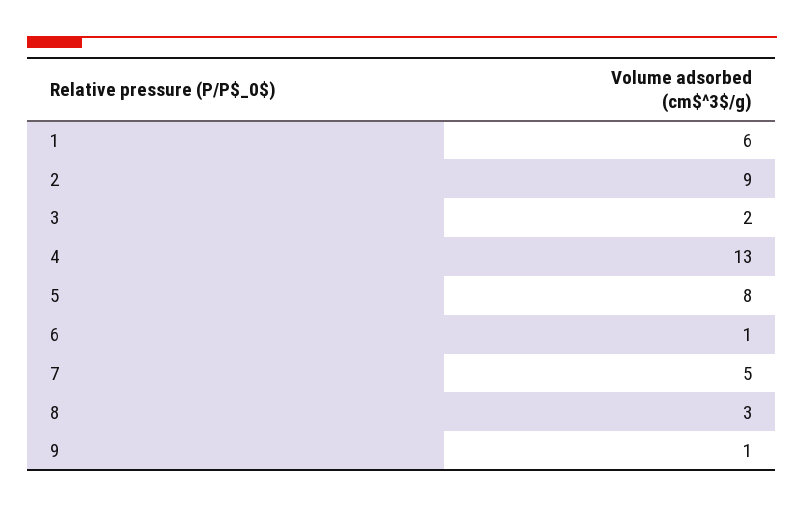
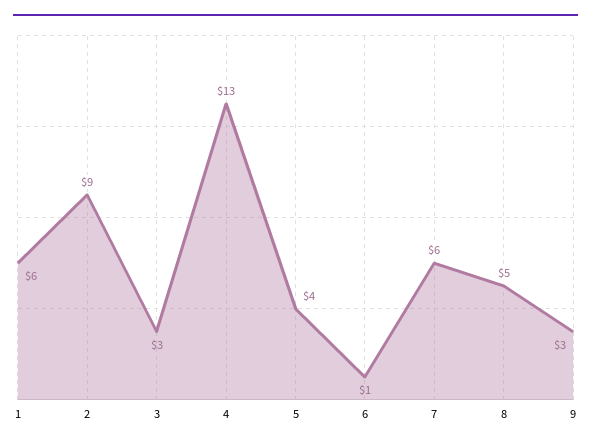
3: 2 -> 3
5: 8 -> 4
7: 5 -> 6
8: 3 -> 5
9: 1 -> 3

